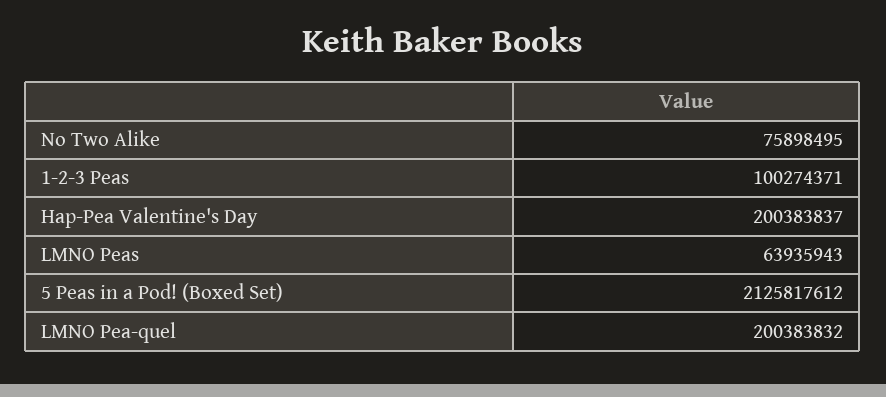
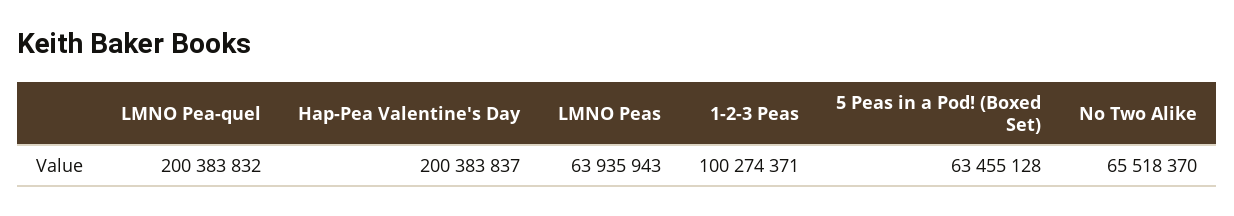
No Two Alike: 75898495 -> 65518370
5 Peas in a Pod! (Boxed Set): 2125817612 -> 63455128

